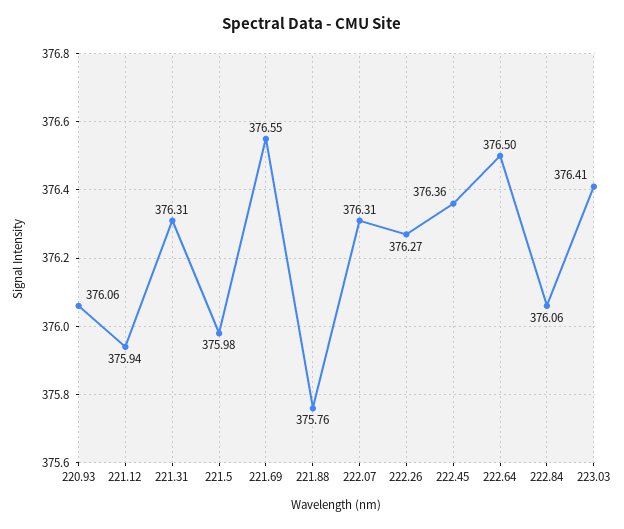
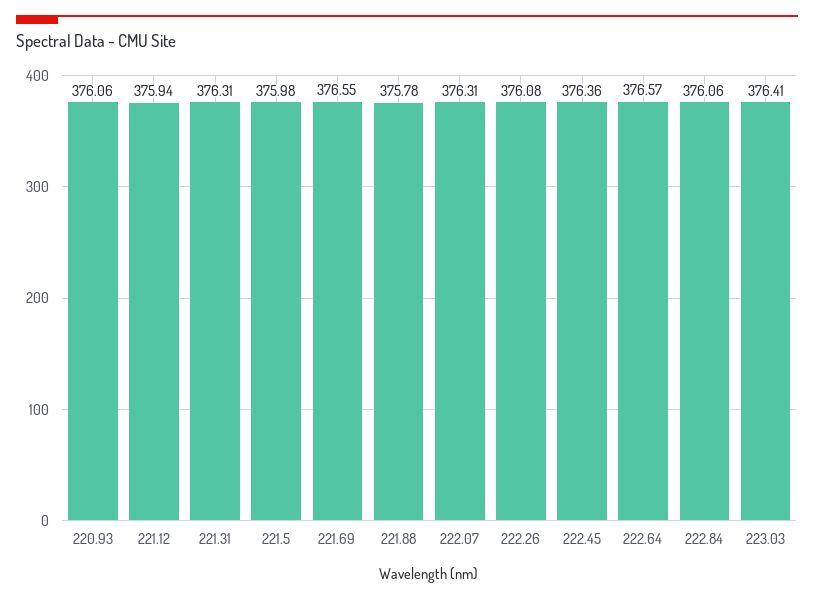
221.88: 375.76 -> 375.78
222.26: 376.27 -> 376.08
222.64: 376.5 -> 376.57

